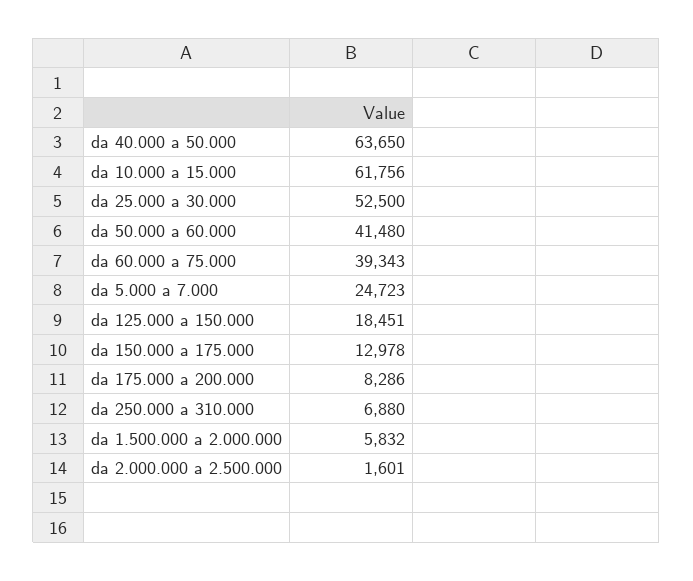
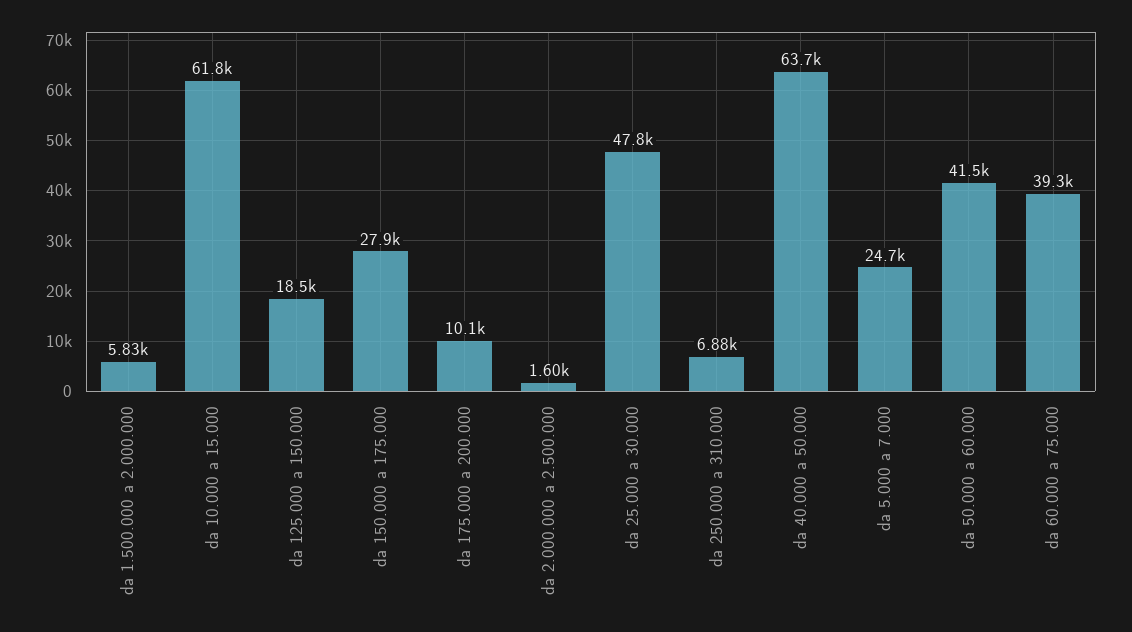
da 25.000 a 30.000: 52500 -> 47800
da 150.000 a 175.000: 12978 -> 27900
da 175.000 a 200.000: 8286 -> 10100

